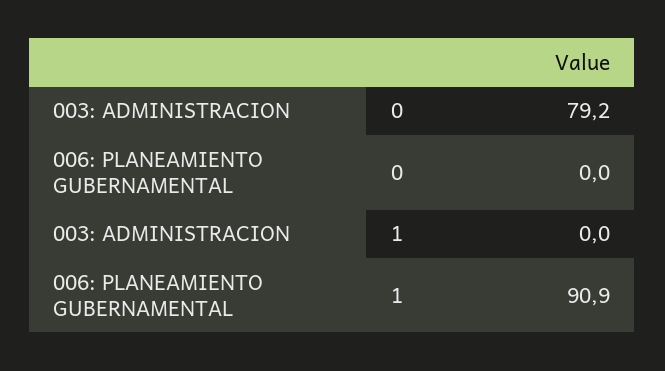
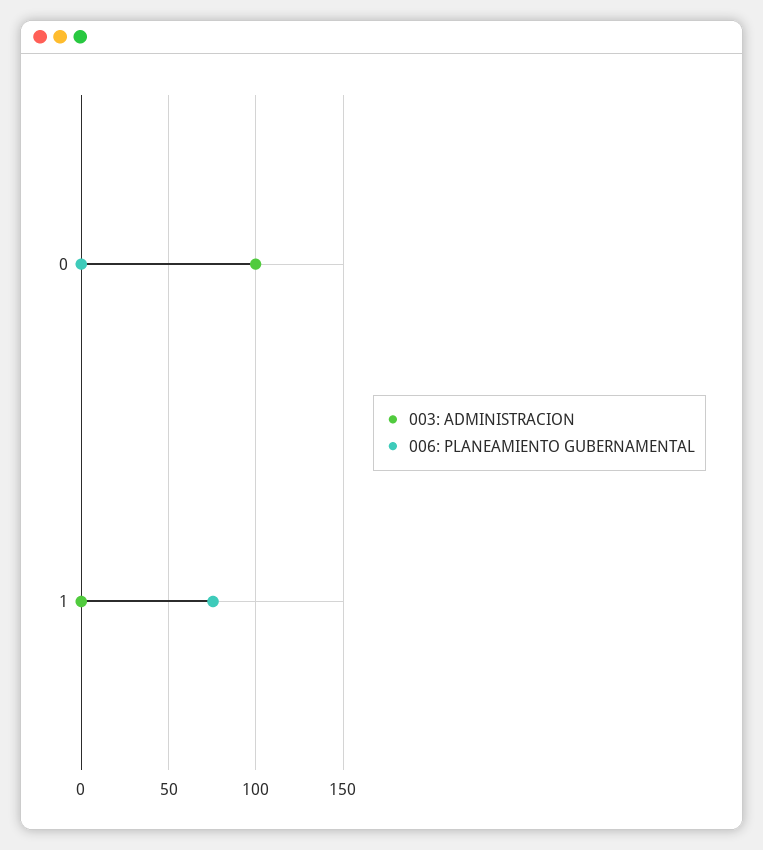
003: ADMINISTRACION, 0: 79.2 -> 100
006: PLANEAMIENTO GUBERNAMENTAL, 1: 90.9 -> 75

